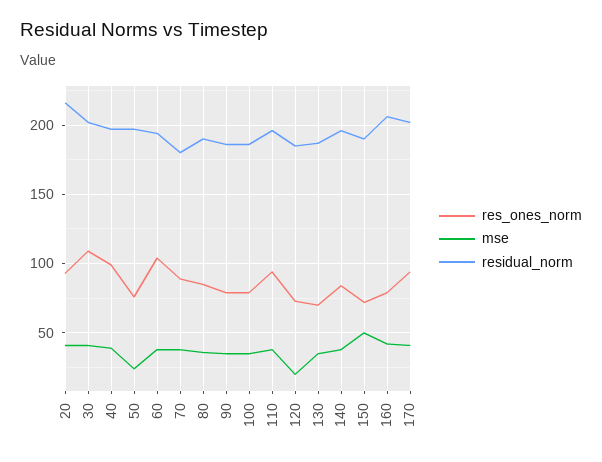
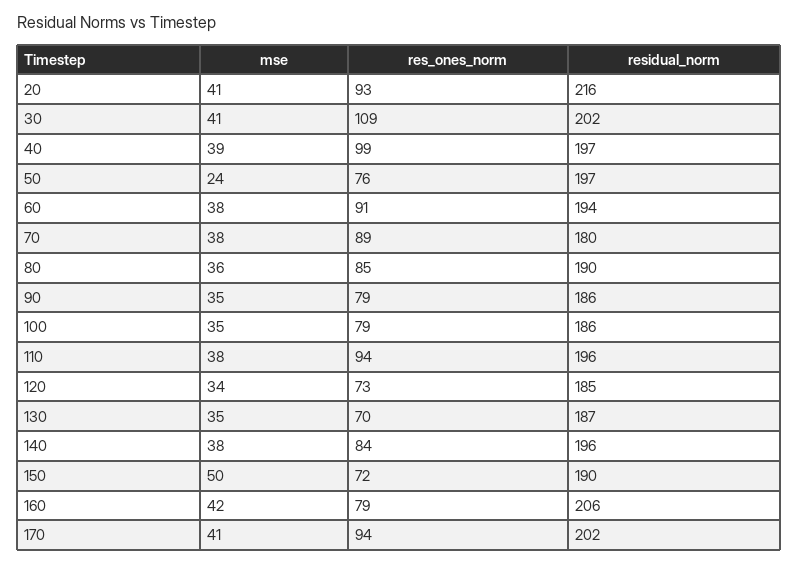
res_ones_norm, 60: 105 -> 91
mse, 120: 20 -> 34

